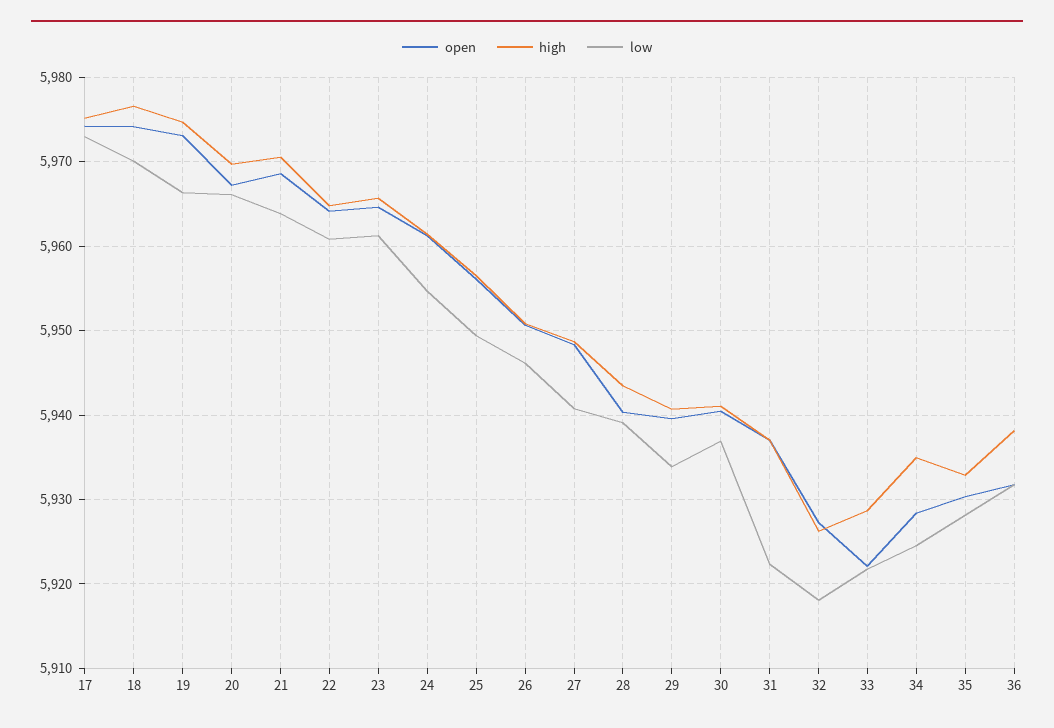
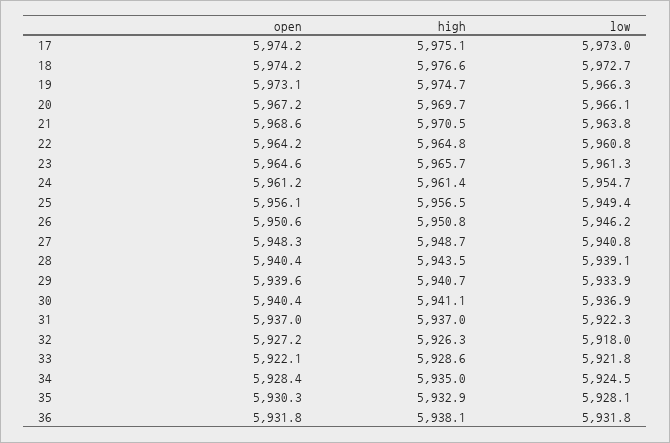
low, 18: 5970 -> 5972.7

